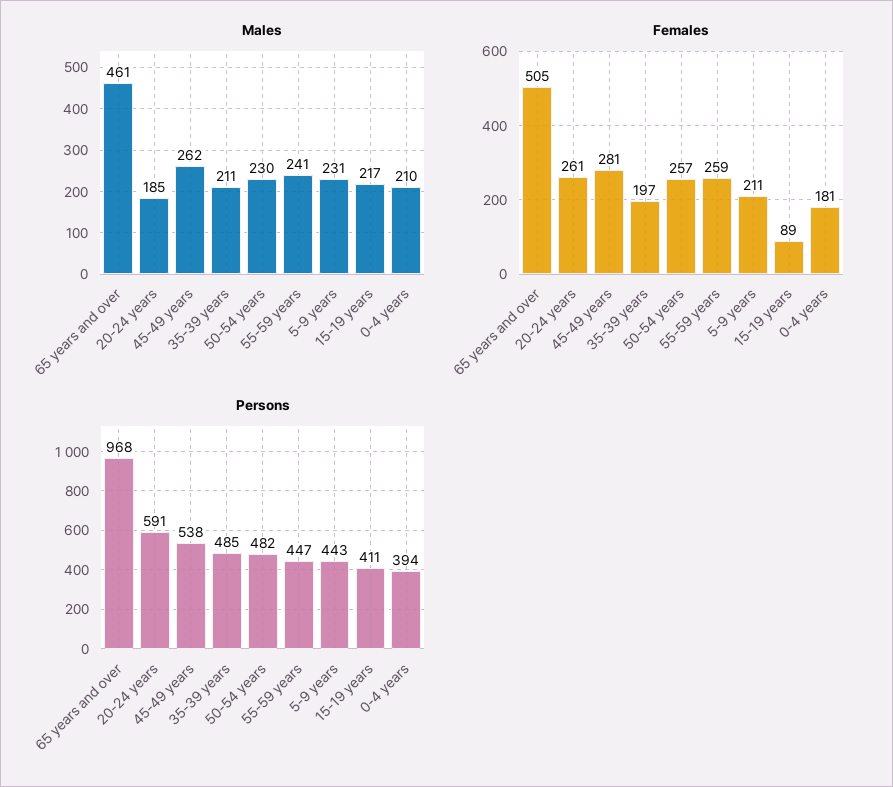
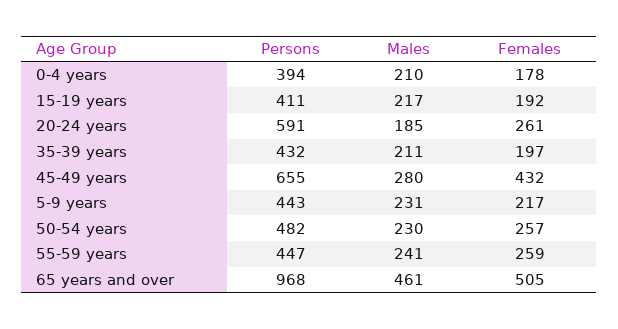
Males, 45-49 years: 262 -> 280
Females, 45-49 years: 281 -> 432
Females, 5-9 years: 211 -> 217
Females, 15-19 years: 89 -> 192
Females, 0-4 years: 181 -> 178
Persons, 45-49 years: 538 -> 655
Persons, 35-39 years: 485 -> 432

